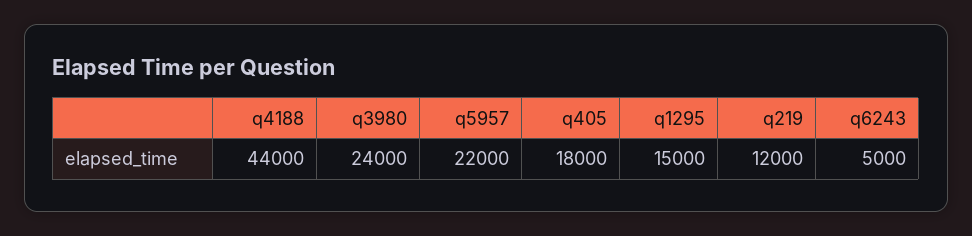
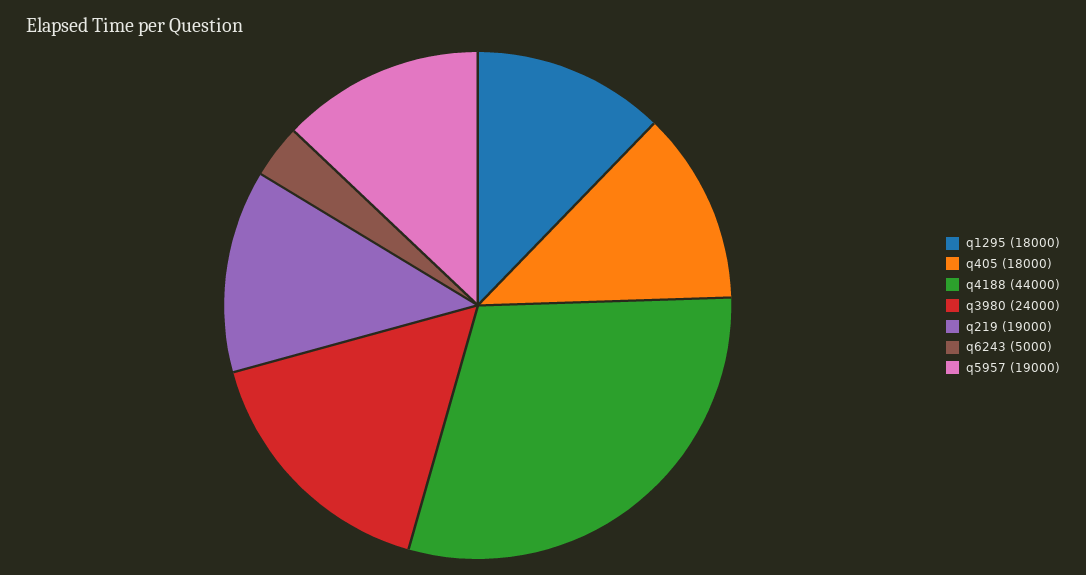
q5957: 22000 -> 19000
q1295: 15000 -> 18000
q219: 12000 -> 19000

